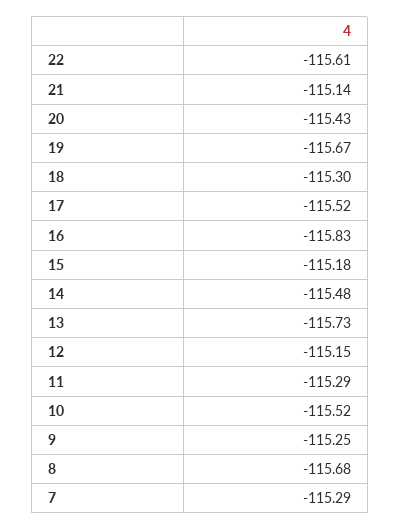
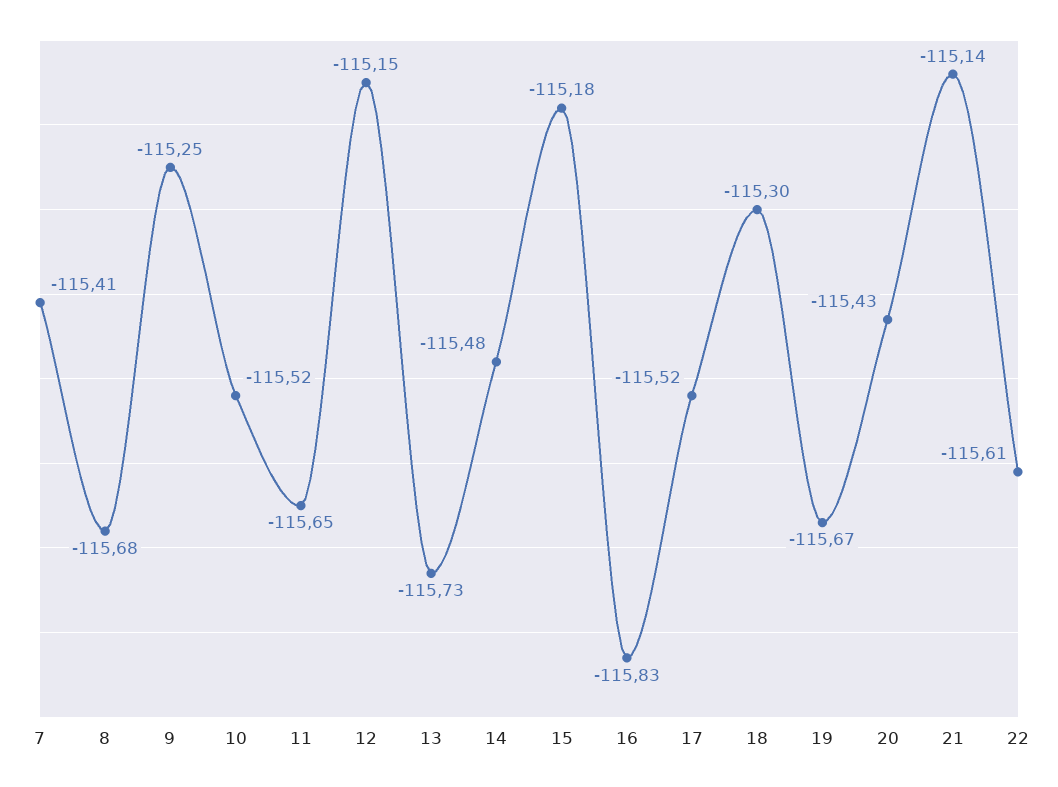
11: -115.29 -> -115.65
7: -115.29 -> -115.41

